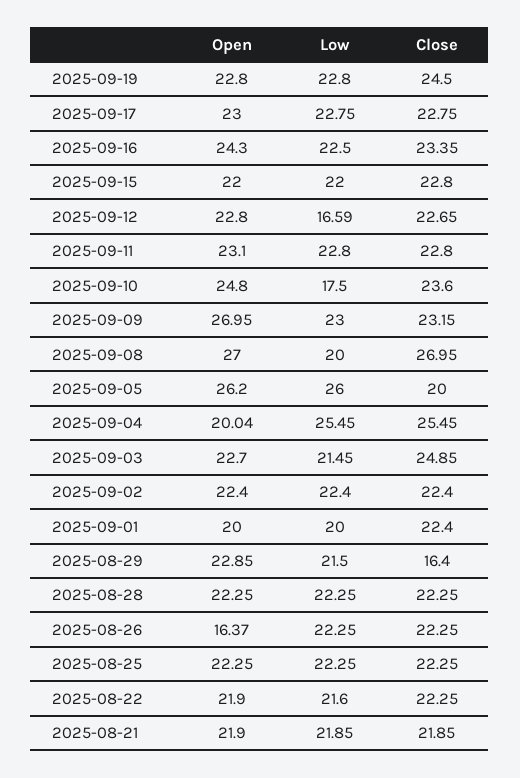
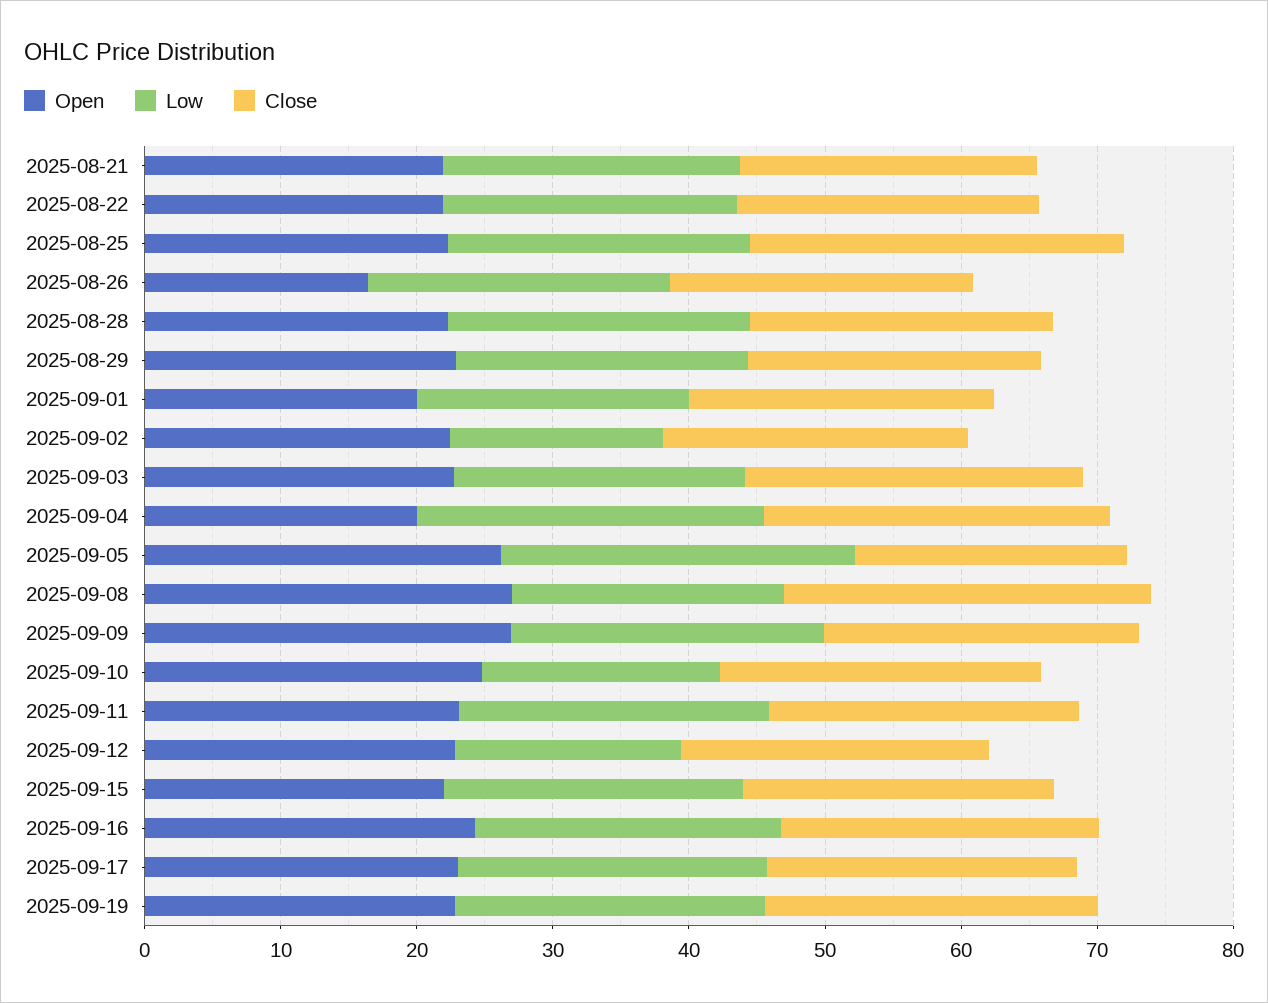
Low, 2025-09-02: 22.4 -> 16
Close, 2025-08-29: 16.4 -> 22
Close, 2025-08-25: 22.25 -> 28

